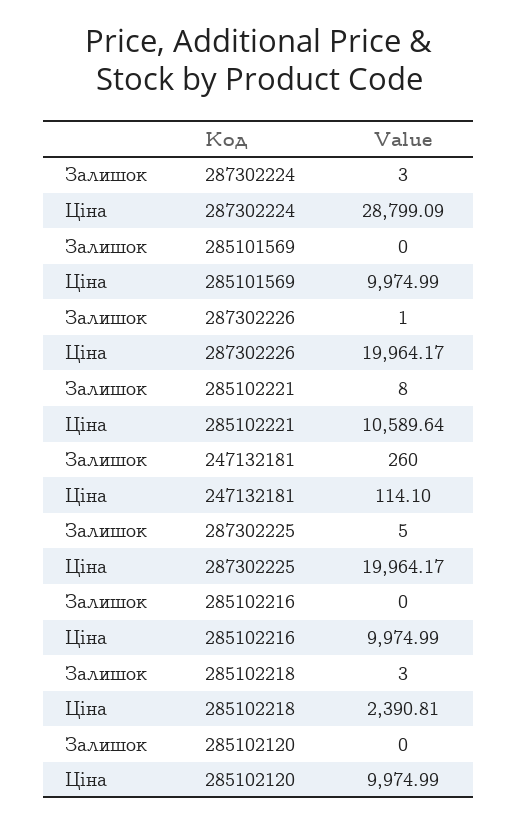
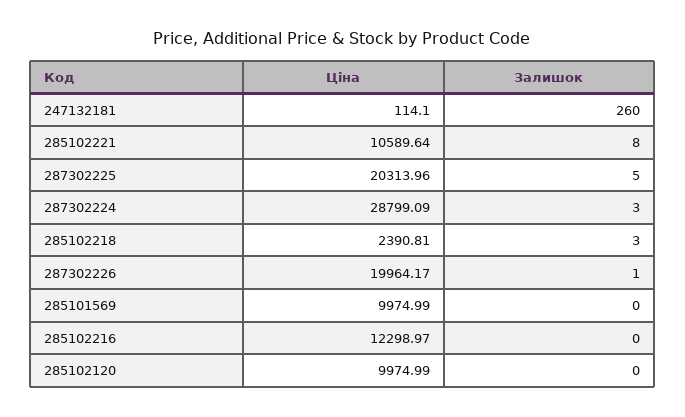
Ціна, 287302225: 19964.17 -> 20313.96
Ціна, 285102216: 9974.99 -> 12298.97

